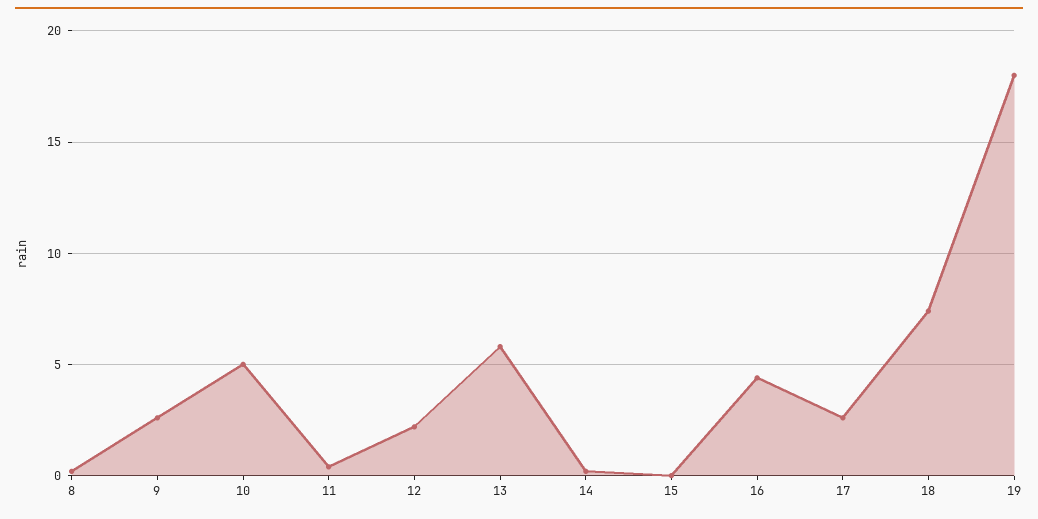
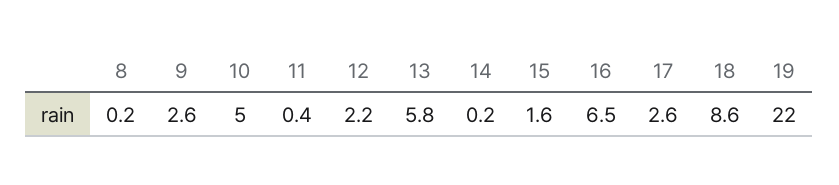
15: 0 -> 1.6
16: 4.5 -> 6.5
18: 7.5 -> 8.6
19: 18 -> 22

